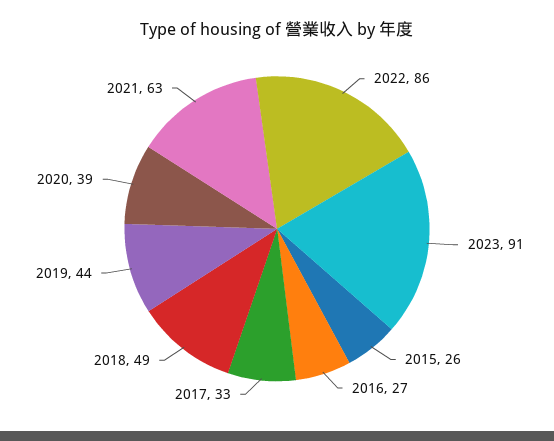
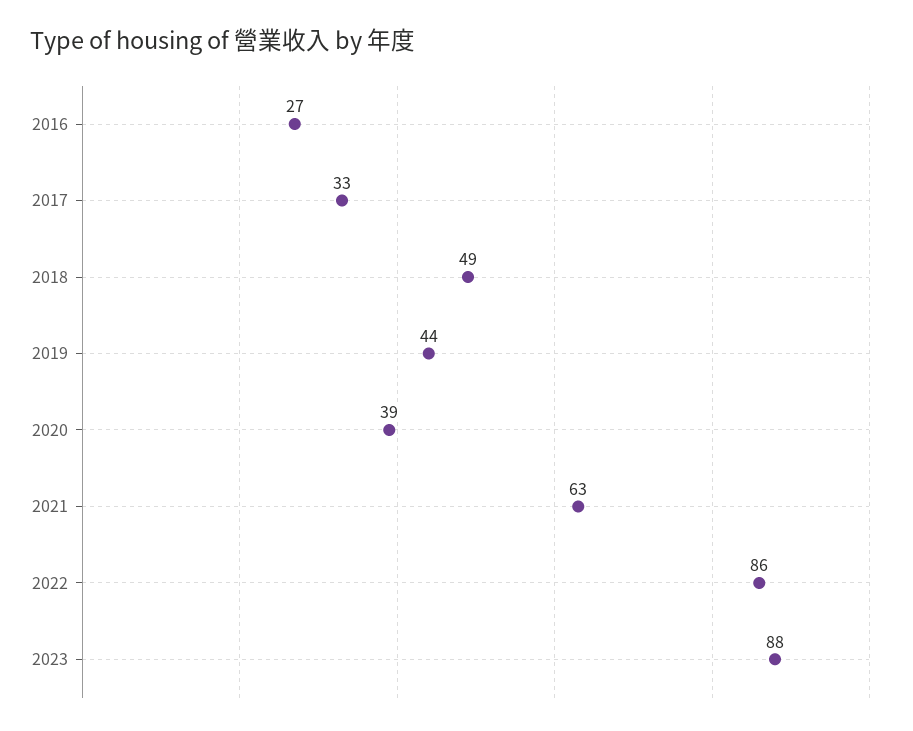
2023: 91 -> 88
2015: 26 -> none

